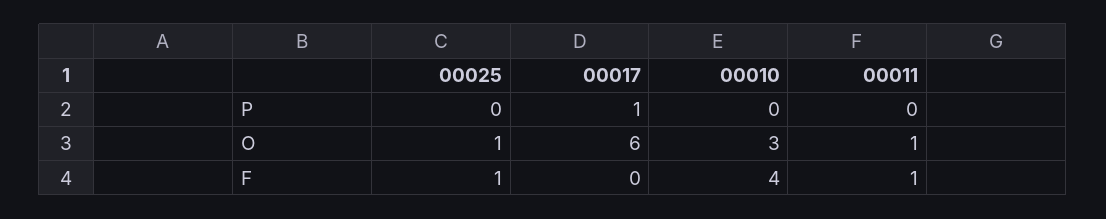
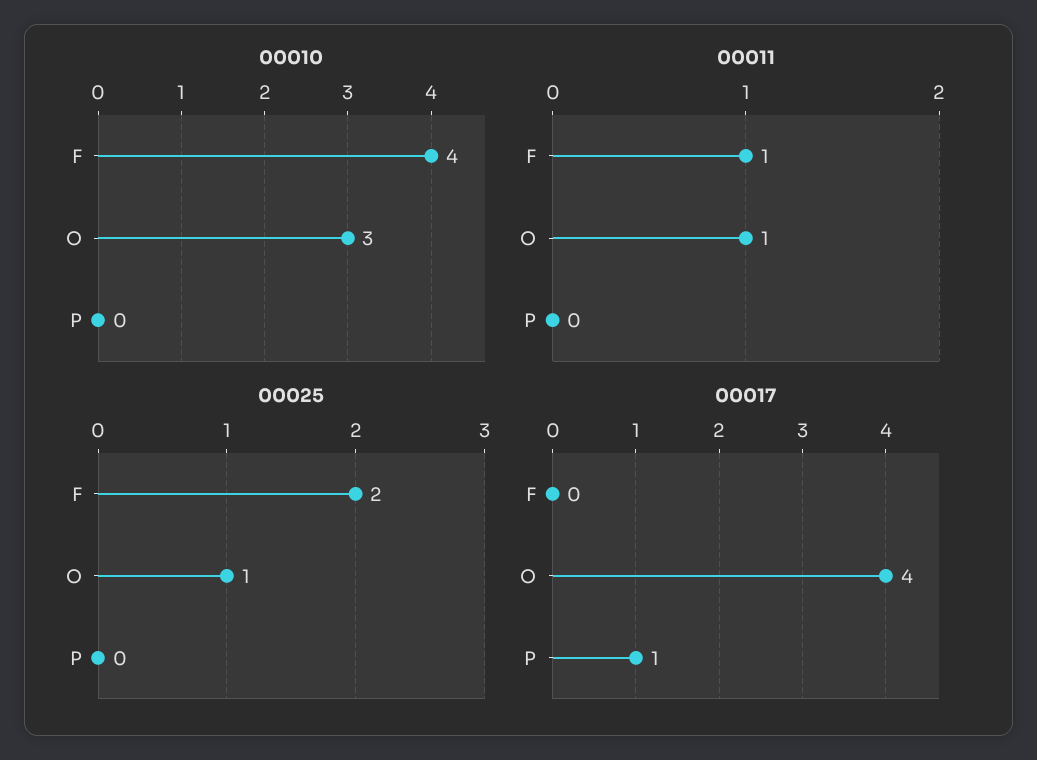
00017, O: 6 -> 4
00025, F: 1 -> 2

